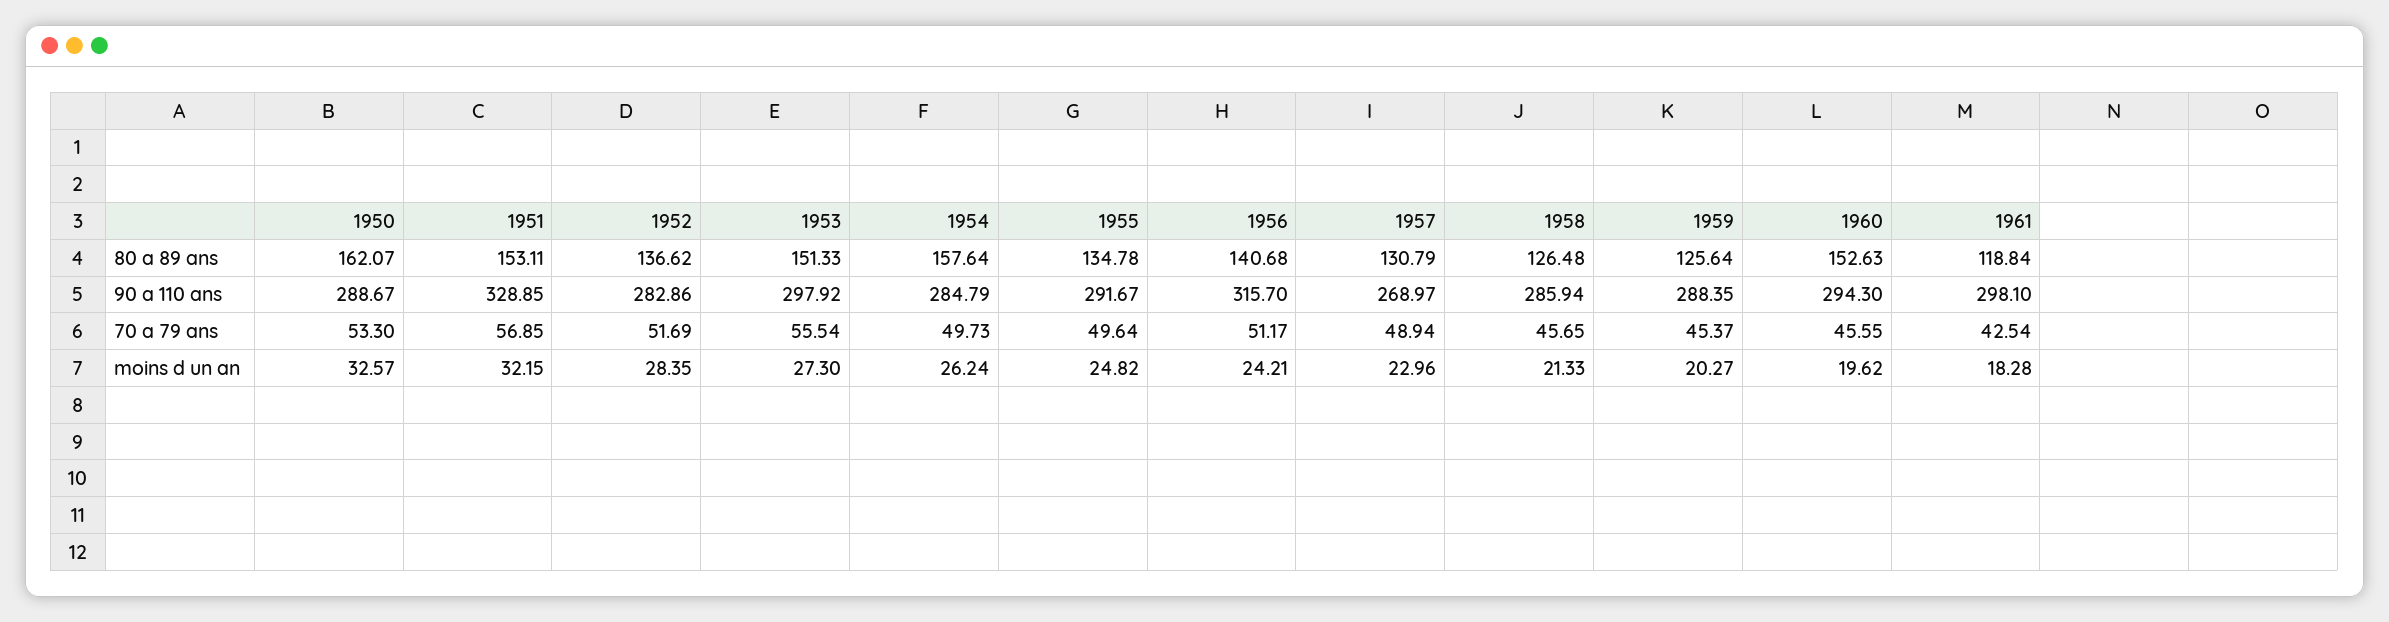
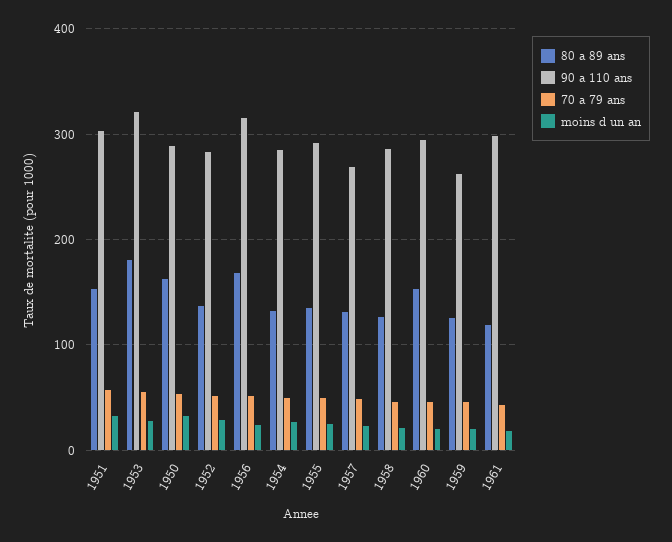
80 a 89 ans, 1953: 151.33 -> 180
80 a 89 ans, 1954: 157.64 -> 130
80 a 89 ans, 1956: 140.68 -> 170
90 a 110 ans, 1951: 328.85 -> 300
90 a 110 ans, 1953: 297.92 -> 320
90 a 110 ans, 1959: 288.35 -> 260

